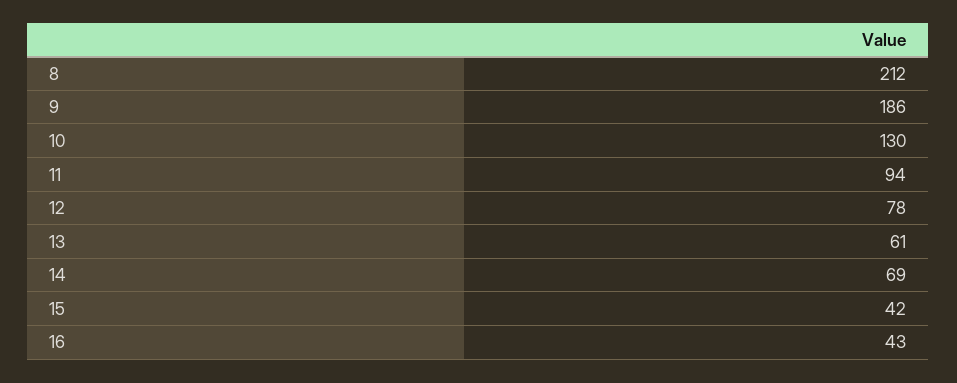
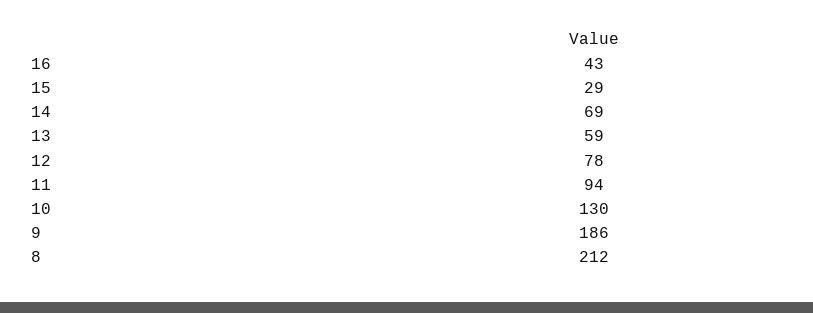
13: 61 -> 59
15: 42 -> 29

